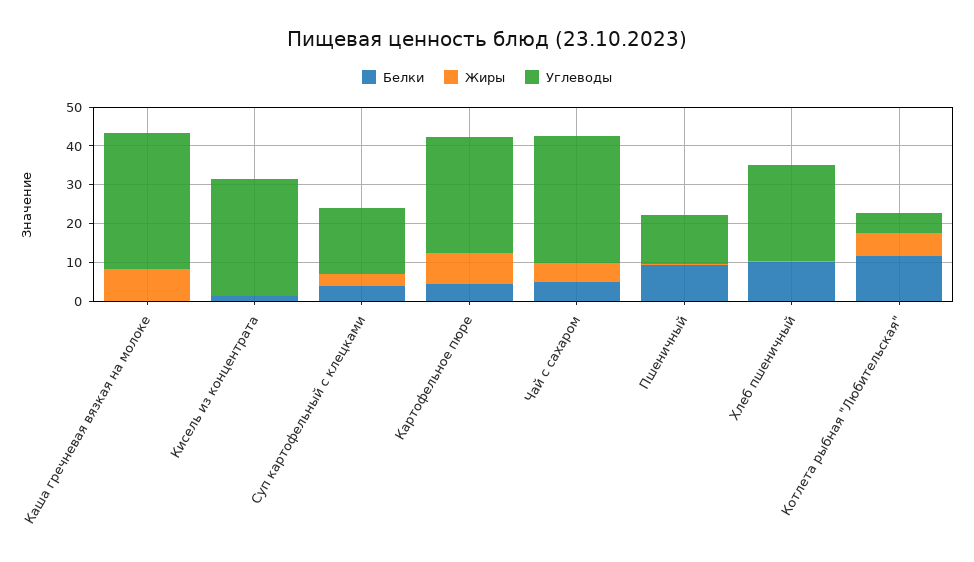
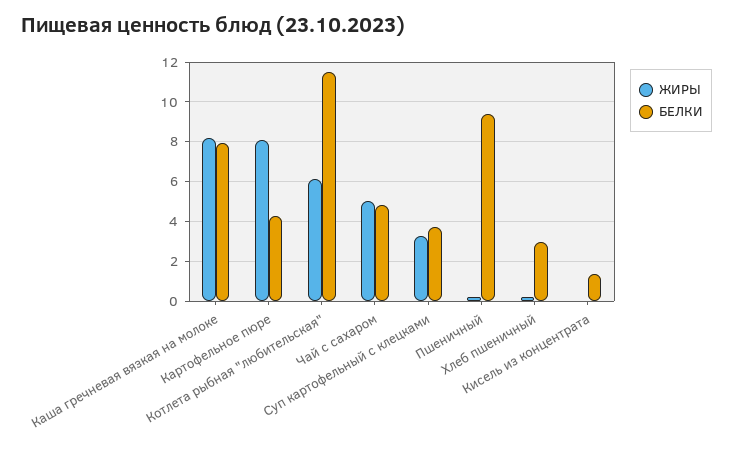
Белки, Каша гречневая вязкая на молоке: 0 -> 8
Углеводы, Каша гречневая вязкая на молоке: 35 -> none
Углеводы, Кисель из концентрата: 30 -> none
Углеводы, Суп картофельный с клецками: 17.5 -> none
Углеводы, Картофельное пюре: 30 -> none
Углеводы, Чай с сахаром: 32.5 -> none
Углеводы, Пшеничный: 12.5 -> none
Белки, Хлеб пшеничный: 10 -> 3
Углеводы, Хлеб пшеничный: 25 -> none
Углеводы, Котлета рыбная "Любительская": 5 -> none

